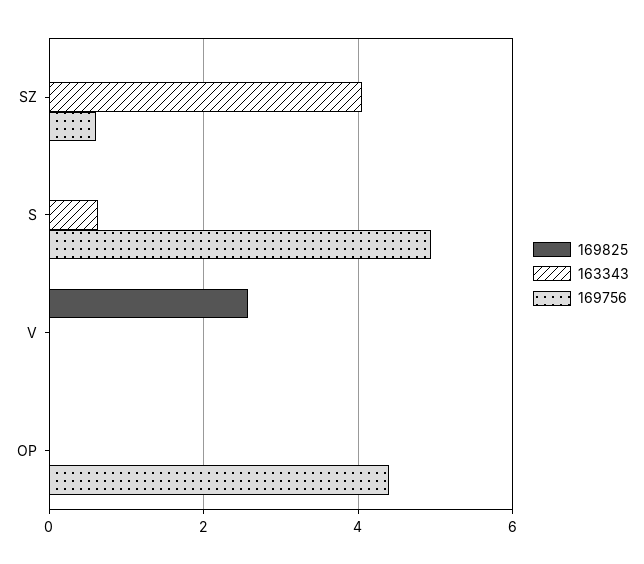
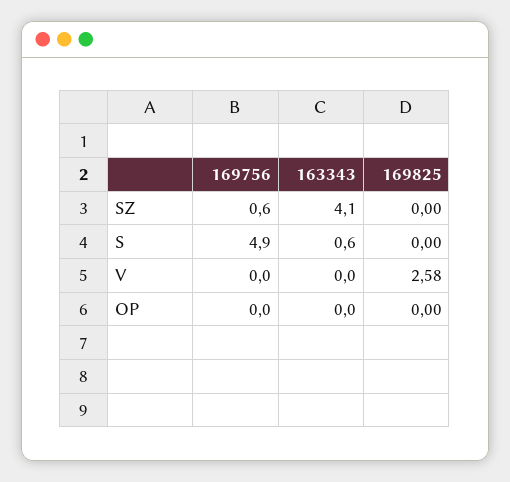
169756, OP: 4.4 -> 0

